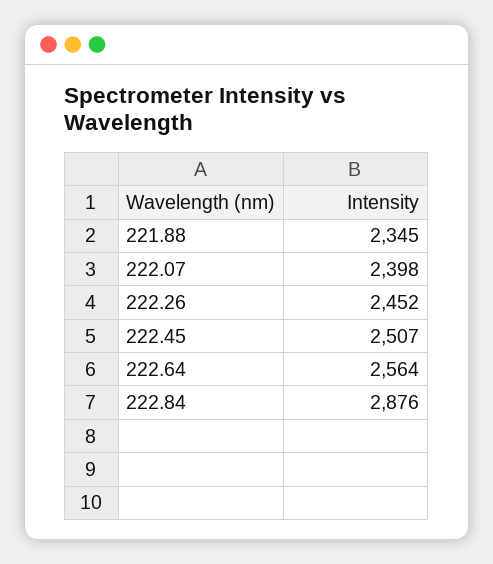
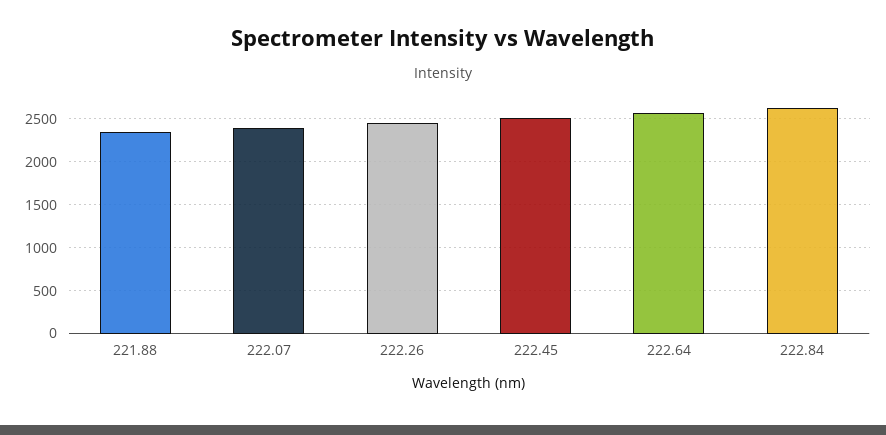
222.84: 2876 -> 2600

